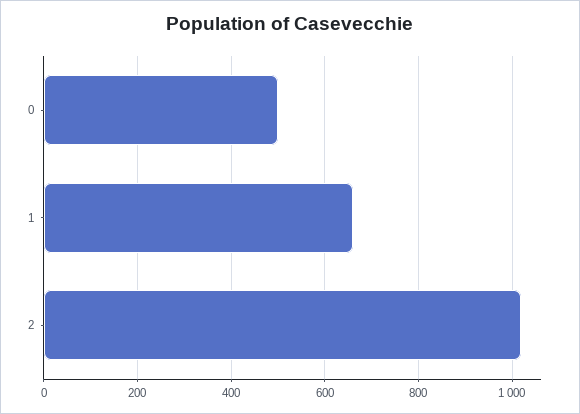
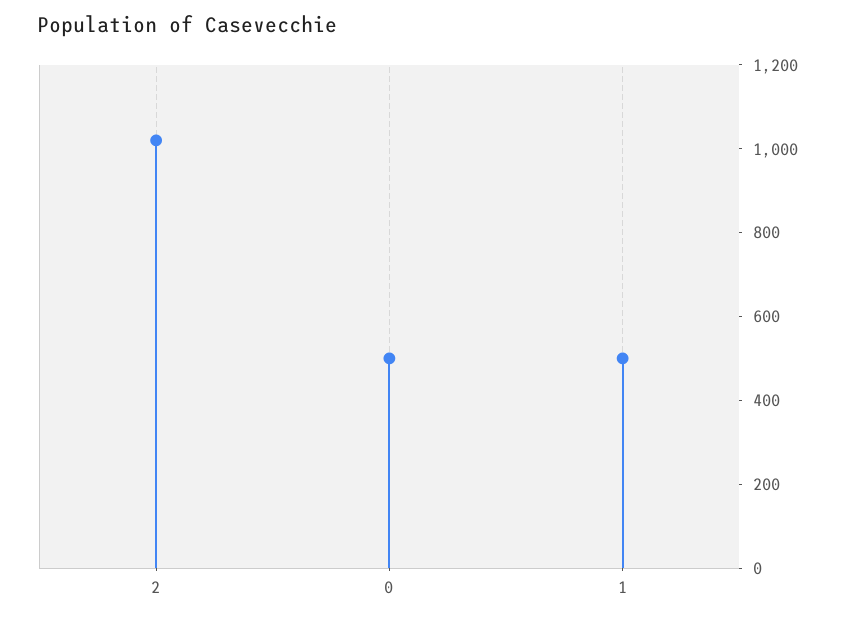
1: 660 -> 500

